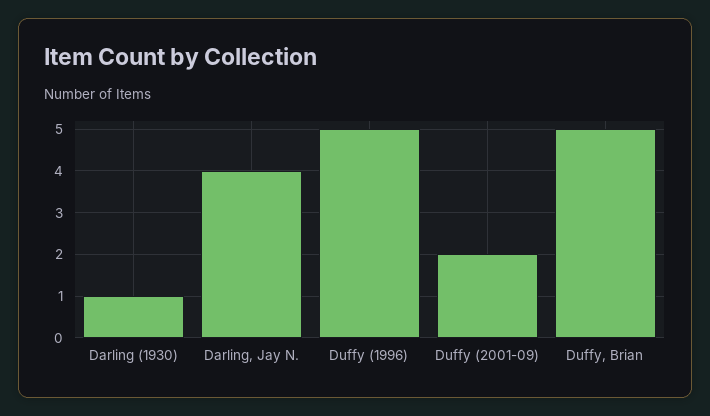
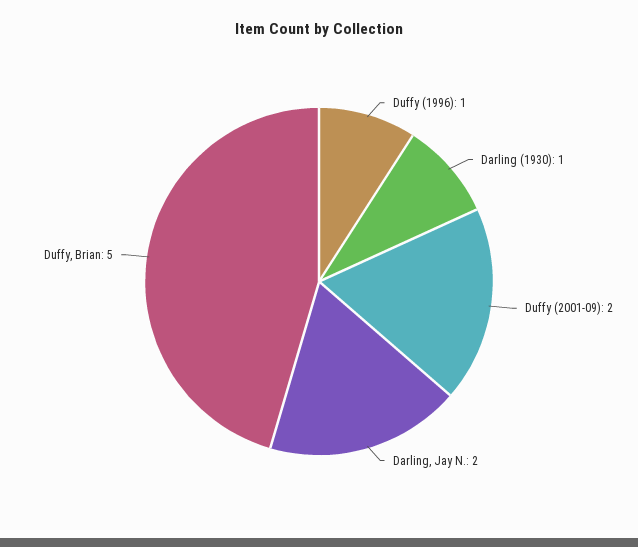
Darling, Jay N.: 4 -> 2
Duffy (1996): 5 -> 1

